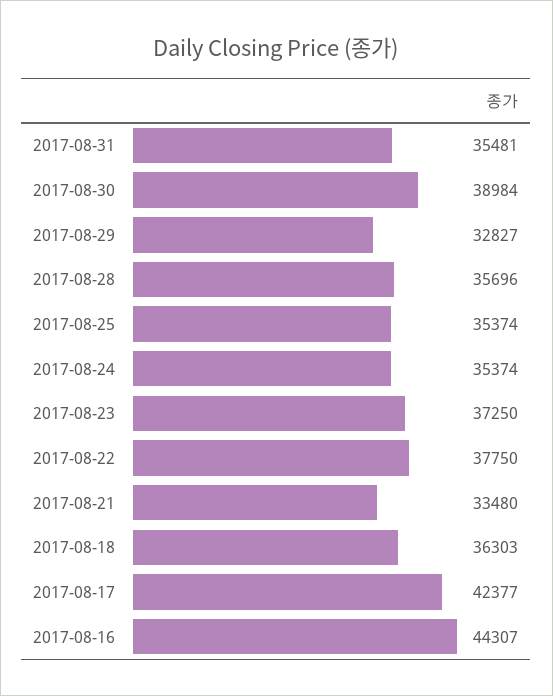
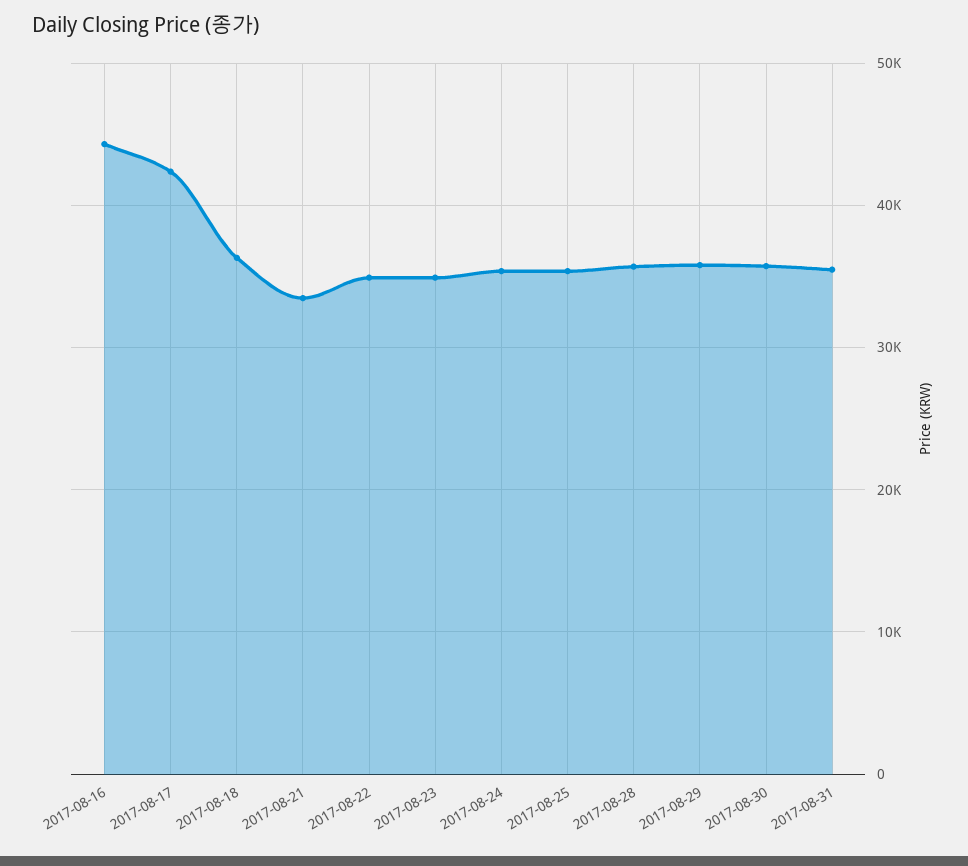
2017-08-30: 38984 -> 36000
2017-08-29: 32827 -> 36000
2017-08-23: 37250 -> 35000
2017-08-22: 37750 -> 35000

